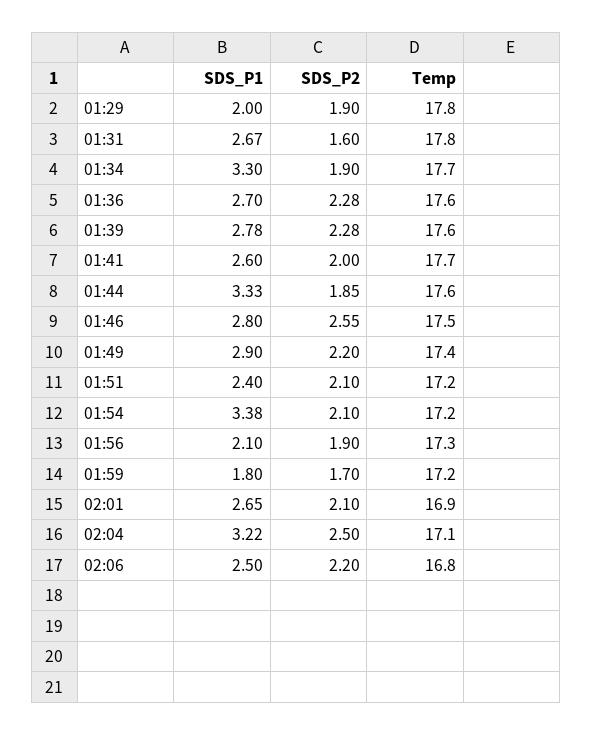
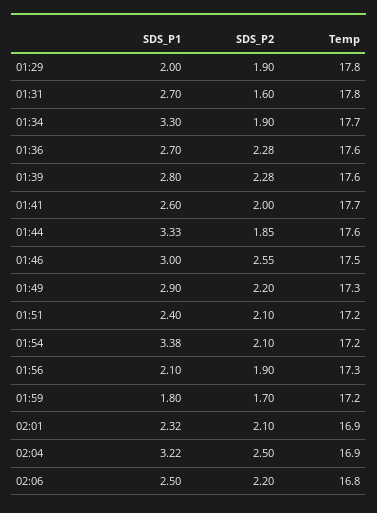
SDS_P1, 01:31: 2.67 -> 2.7
SDS_P1, 01:39: 2.78 -> 2.8
SDS_P1, 01:46: 2.8 -> 3
Temp, 01:49: 17.4 -> 17.3
SDS_P1, 02:01: 2.65 -> 2.32
Temp, 02:04: 17.1 -> 16.9

